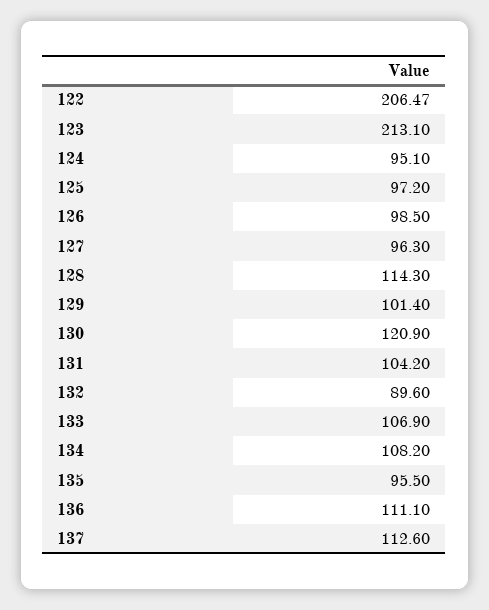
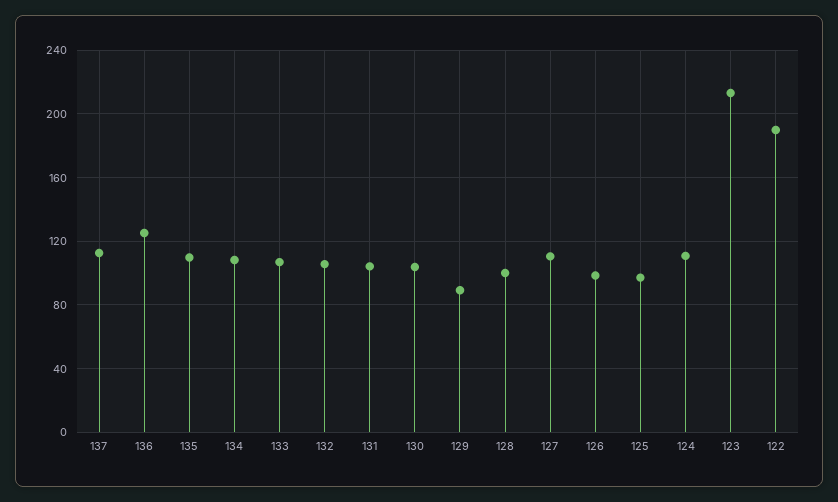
122: 206.47 -> 190
124: 95.1 -> 110
127: 96.3 -> 110
128: 114.3 -> 100
129: 101.4 -> 90
130: 120.9 -> 105
132: 89.6 -> 105
135: 95.5 -> 110
136: 111.1 -> 125

